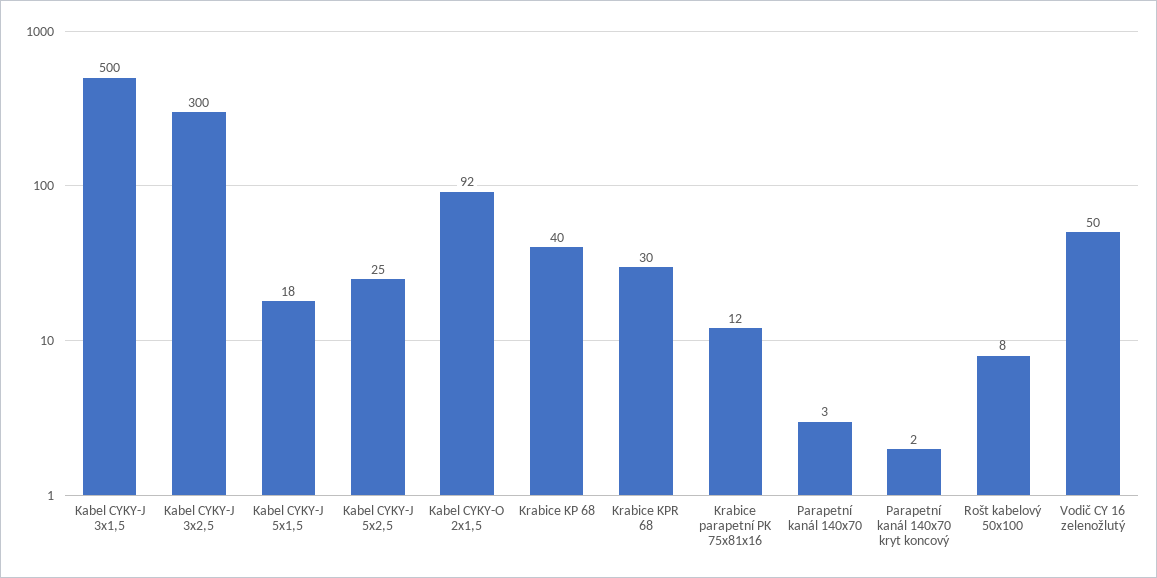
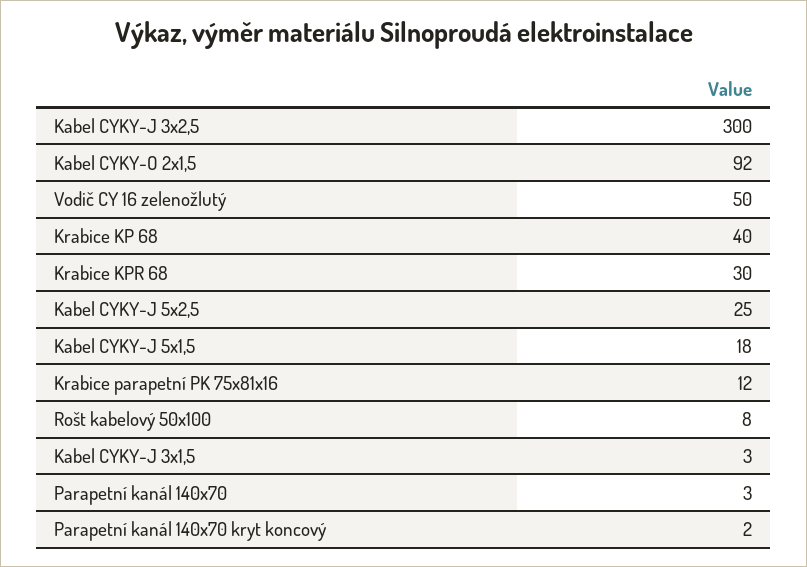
Kabel CYKY-J 3x1,5: 500 -> 3

